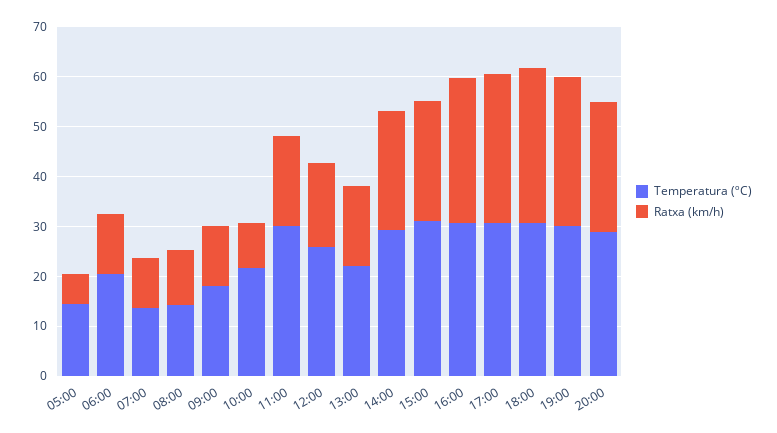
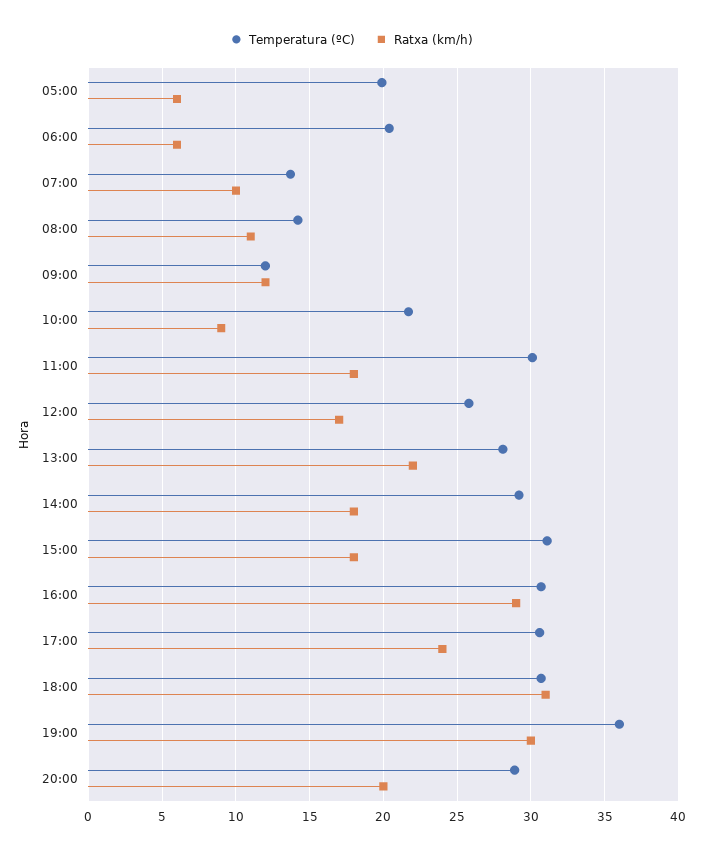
Temperatura (ºC), 05:00: 14 -> 20
Ratxa (km/h), 06:00: 12 -> 6
Temperatura (ºC), 09:00: 18 -> 12
Temperatura (ºC), 13:00: 22 -> 28
Ratxa (km/h), 13:00: 16 -> 22
Ratxa (km/h), 14:00: 24 -> 18
Ratxa (km/h), 15:00: 24 -> 18
Ratxa (km/h), 17:00: 30 -> 24
Temperatura (ºC), 19:00: 30 -> 36
Ratxa (km/h), 20:00: 26 -> 20

